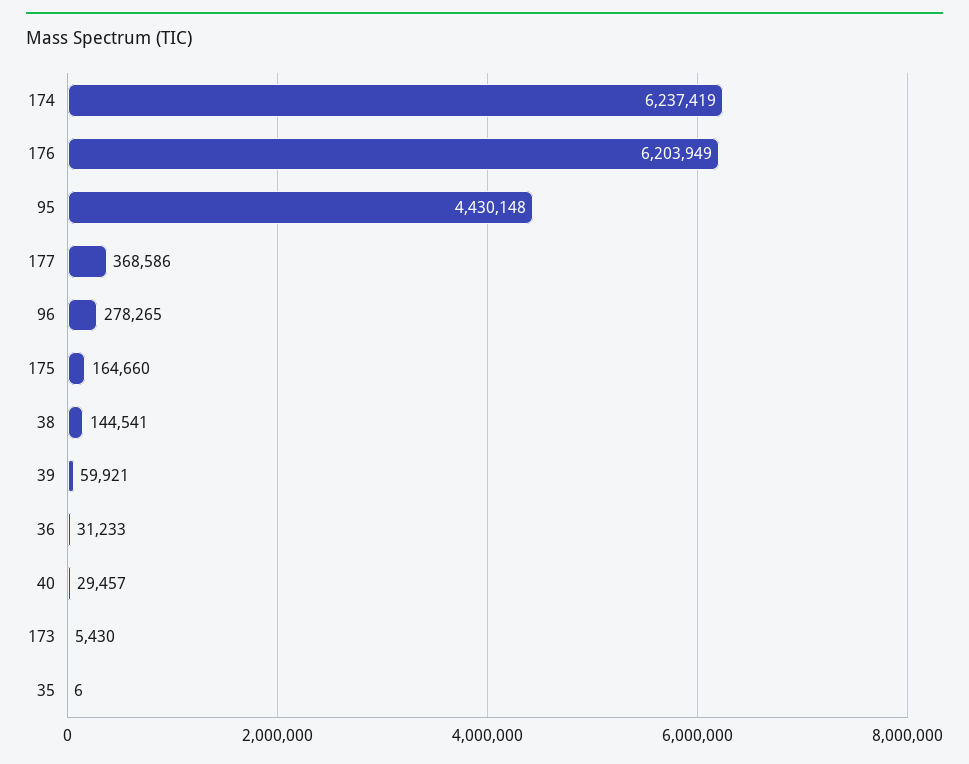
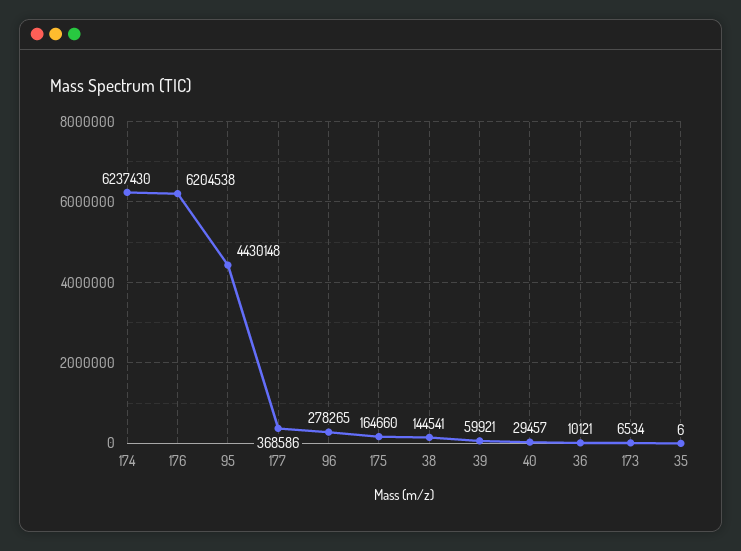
174: 6237419 -> 6237430
176: 6203949 -> 6204538
36: 31233 -> 10121
173: 5430 -> 6534

